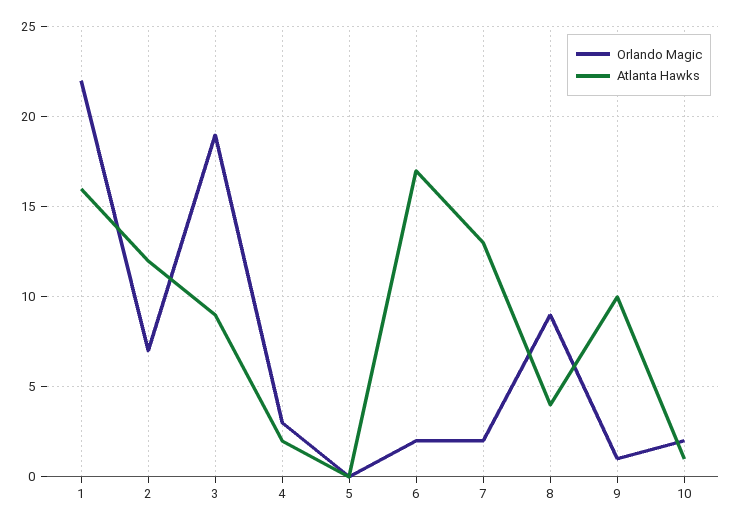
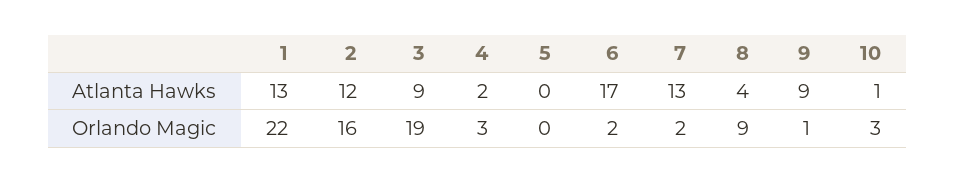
Atlanta Hawks, 1: 16 -> 13
Orlando Magic, 2: 7 -> 16
Atlanta Hawks, 9: 10 -> 9
Orlando Magic, 10: 2 -> 3

